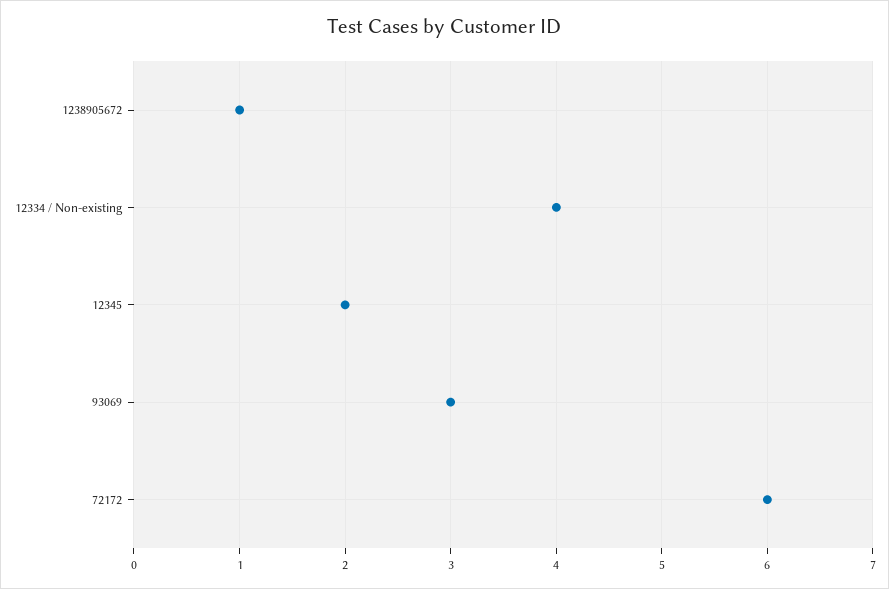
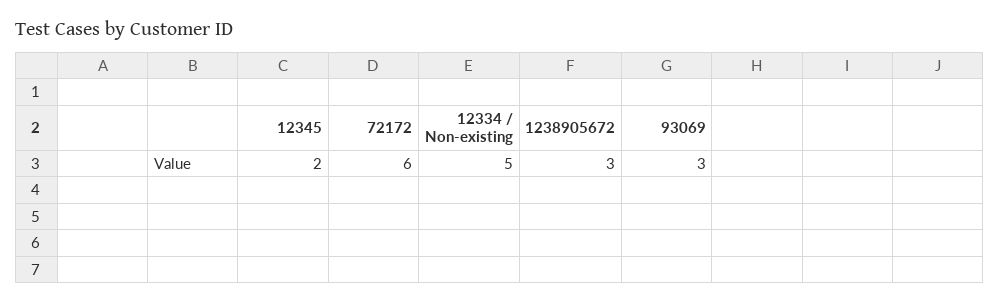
1238905672: 1 -> 3
12334 / Non-existing: 4 -> 5

